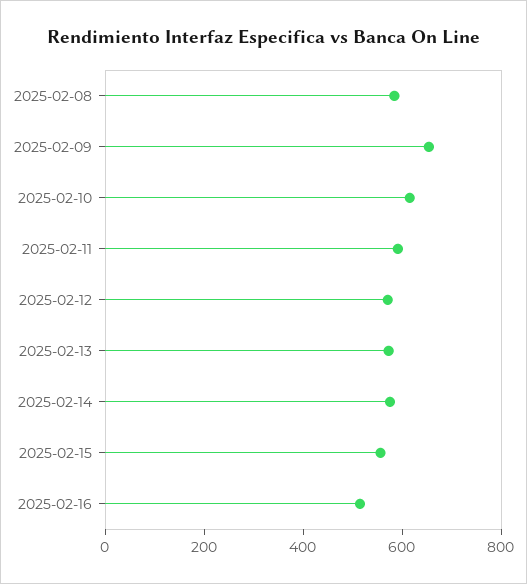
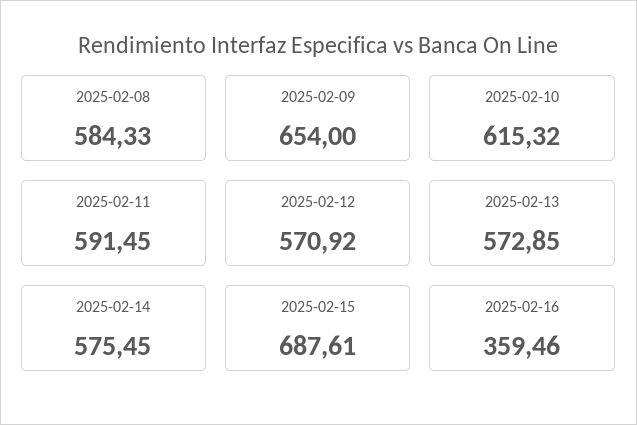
2025-02-15: 550 -> 687.61
2025-02-16: 500 -> 359.46

